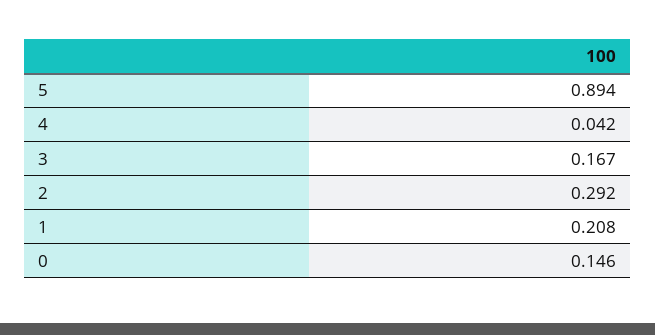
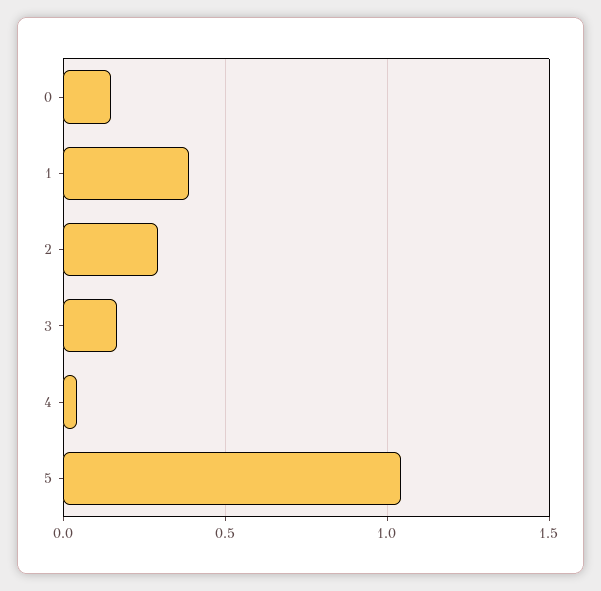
5: 0.894 -> 1.05
1: 0.208 -> 0.4

